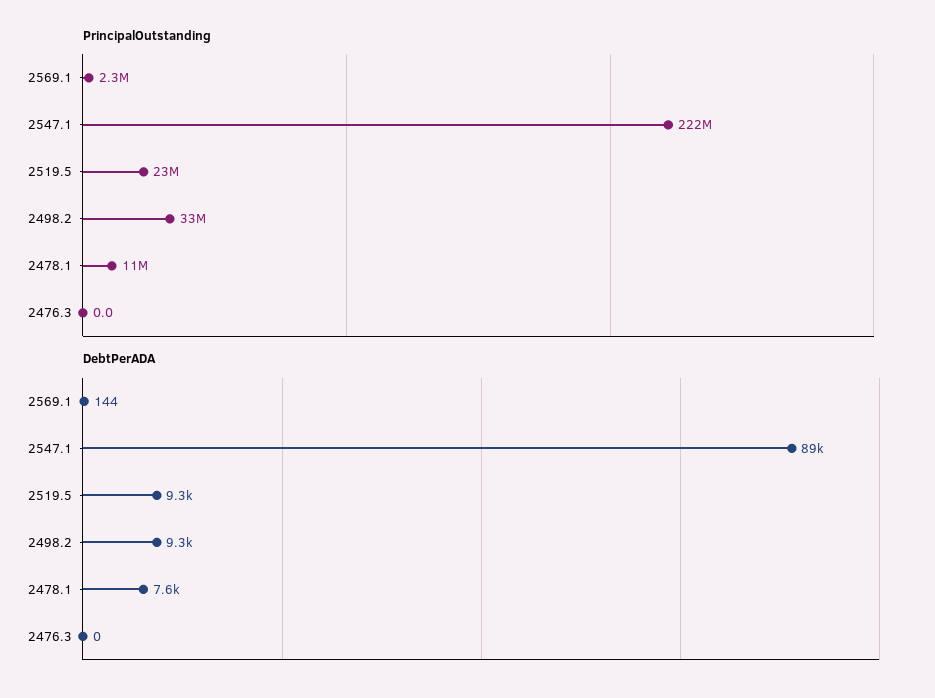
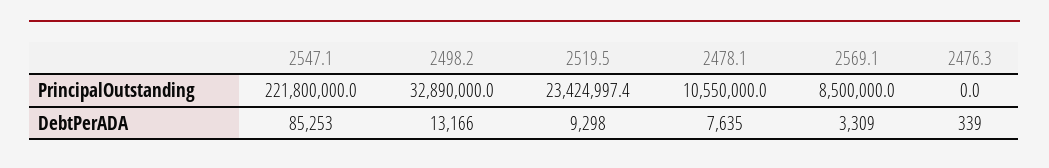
PrincipalOutstanding, 2569.1: 2300000 -> 8500000
DebtPerADA, 2569.1: 144 -> 3309
DebtPerADA, 2547.1: 89000 -> 85253
DebtPerADA, 2498.2: 9300 -> 13166
DebtPerADA, 2476.3: 0 -> 339

